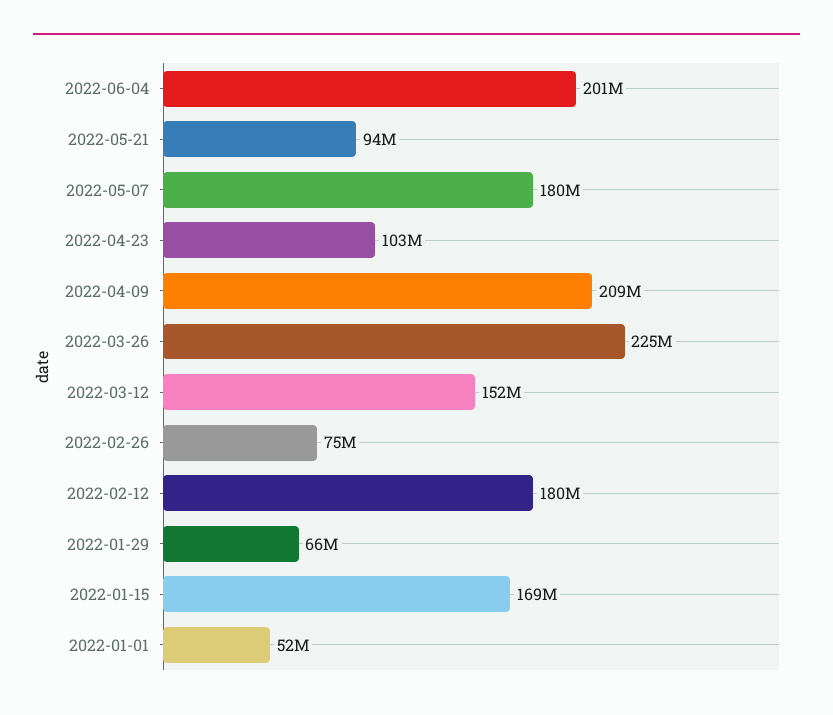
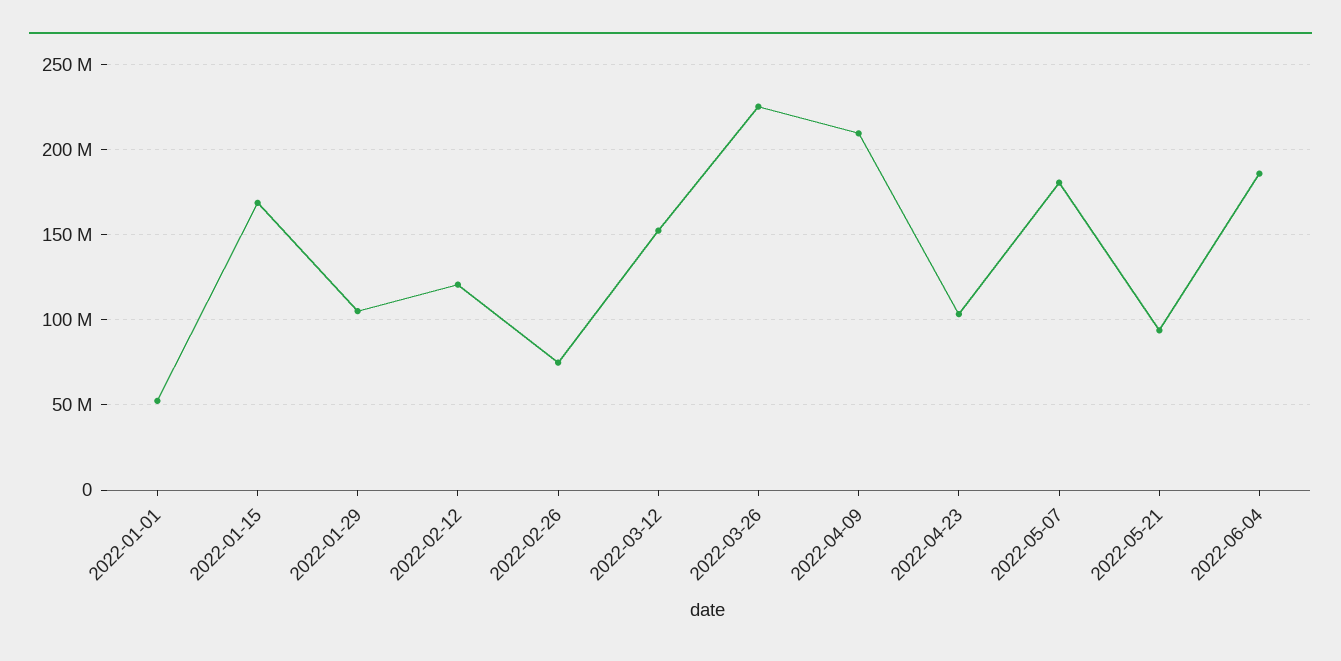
2022-06-04: 201000000 -> 185000000
2022-02-12: 180000000 -> 120000000
2022-01-29: 66000000 -> 105000000

